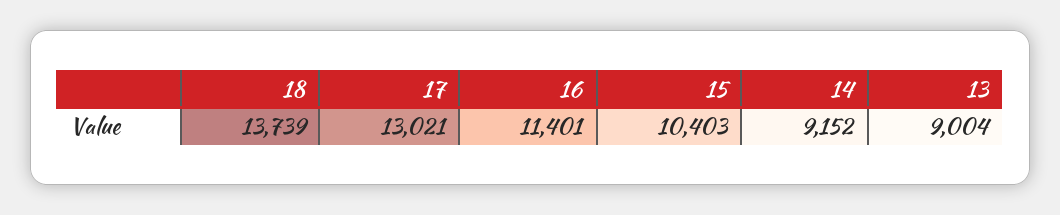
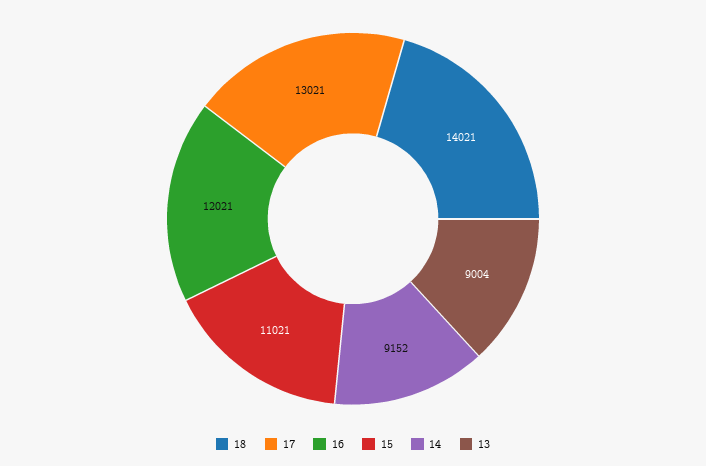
18: 13739 -> 14021
16: 11401 -> 12021
15: 10403 -> 11021

